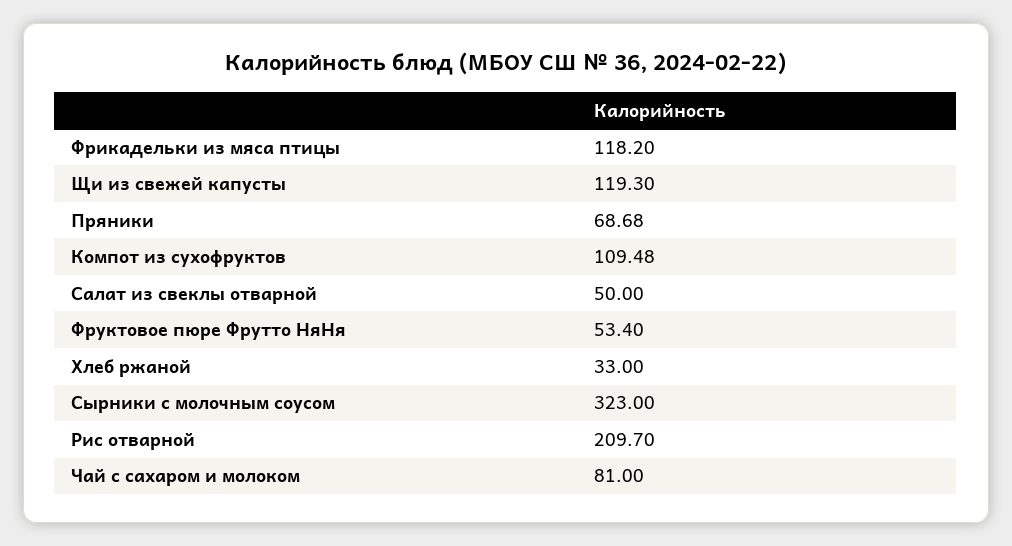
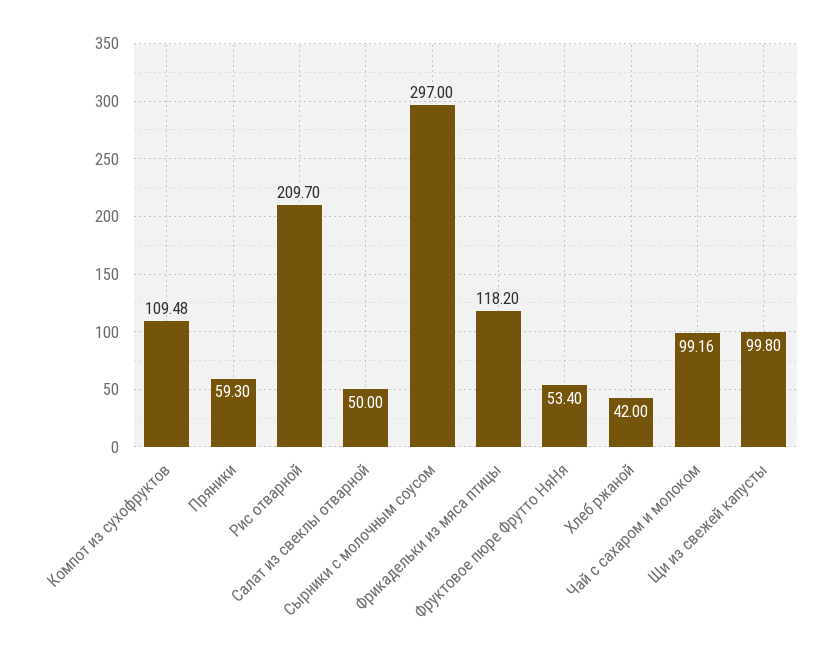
Щи из свежей капусты: 119.3 -> 99.8
Пряники: 68.68 -> 59.3
Хлеб ржаной: 33 -> 42
Сырники с молочным соусом: 323 -> 297
Чай с сахаром и молоком: 81 -> 99.16

